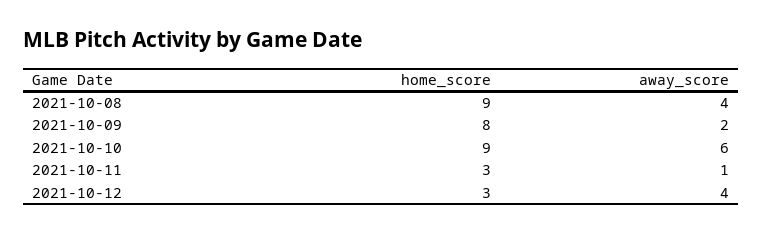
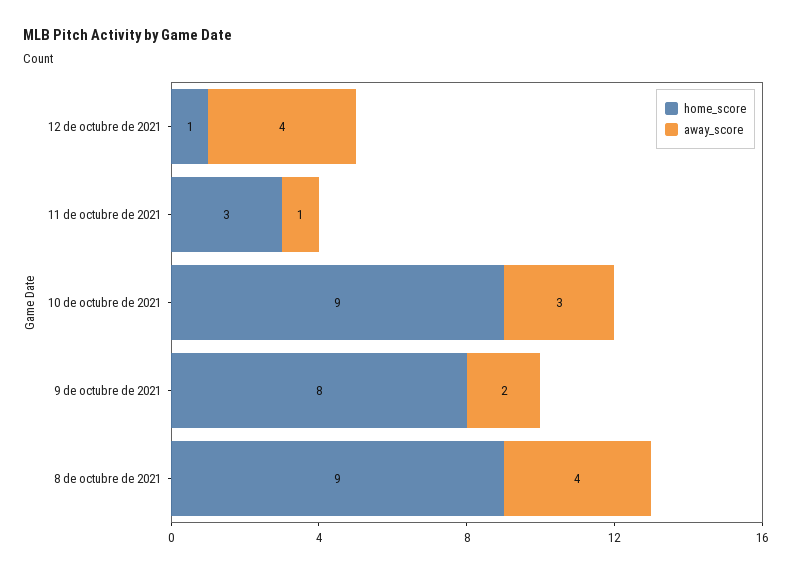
away_score, 2021-10-10: 6 -> 3
home_score, 2021-10-12: 3 -> 1

